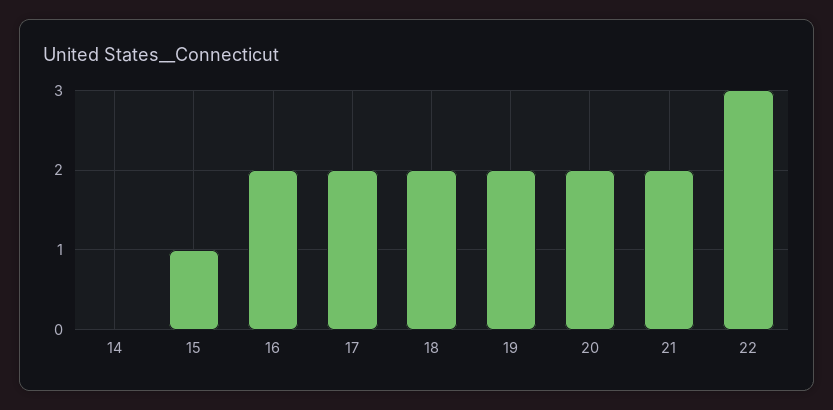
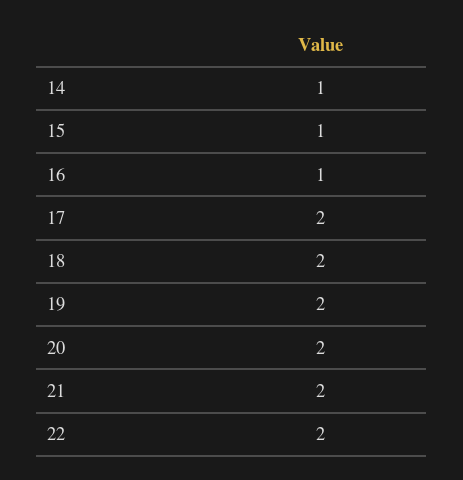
14: 0 -> 1
16: 2 -> 1
22: 3 -> 2

